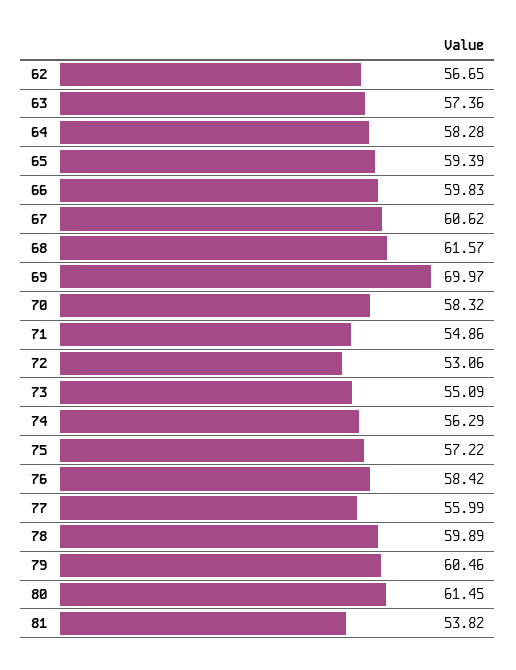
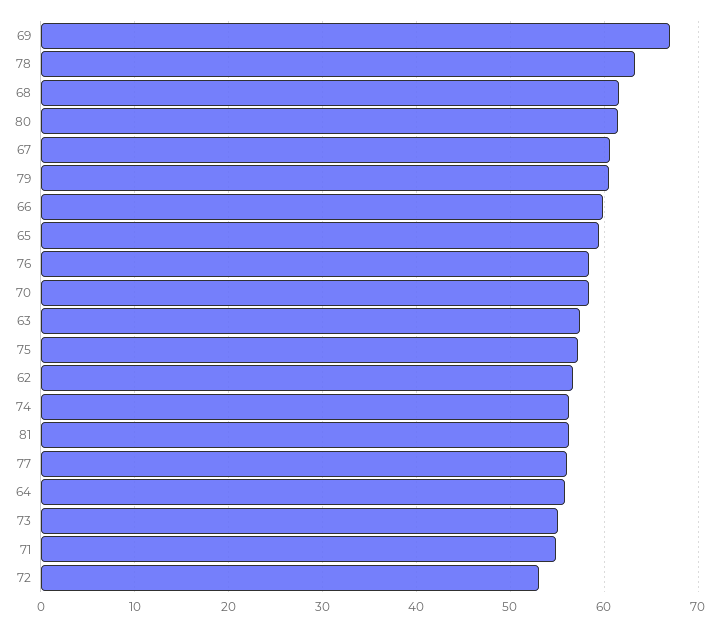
64: 58.28 -> 56
69: 69.97 -> 67
78: 59.89 -> 63
81: 53.82 -> 56

